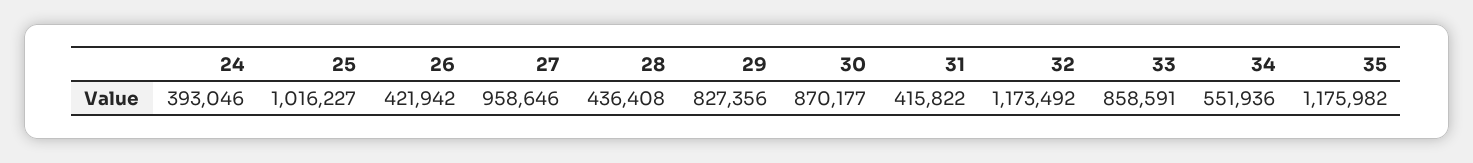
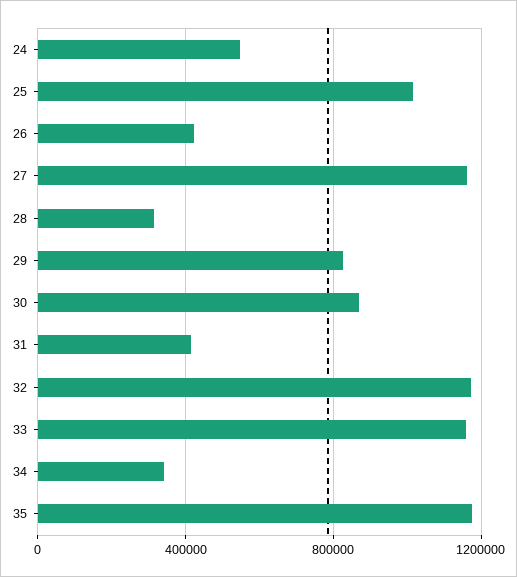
24: 393046 -> 550000
27: 958646 -> 1150000
28: 436408 -> 300000
33: 858591 -> 1150000
34: 551936 -> 350000

